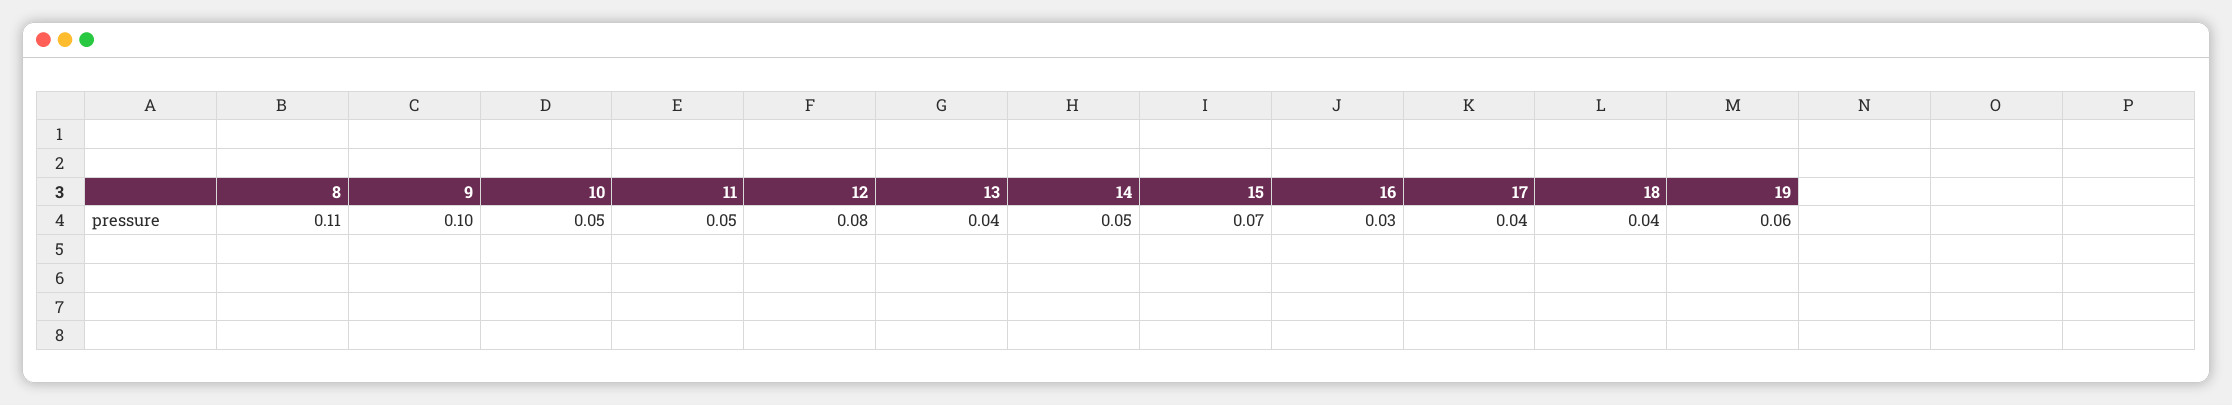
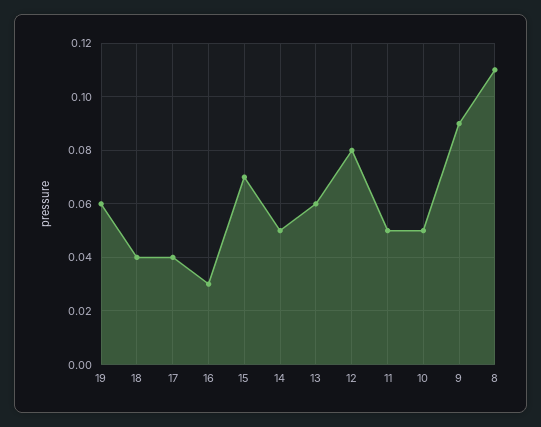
9: 0.1 -> 0.09
13: 0.04 -> 0.06

